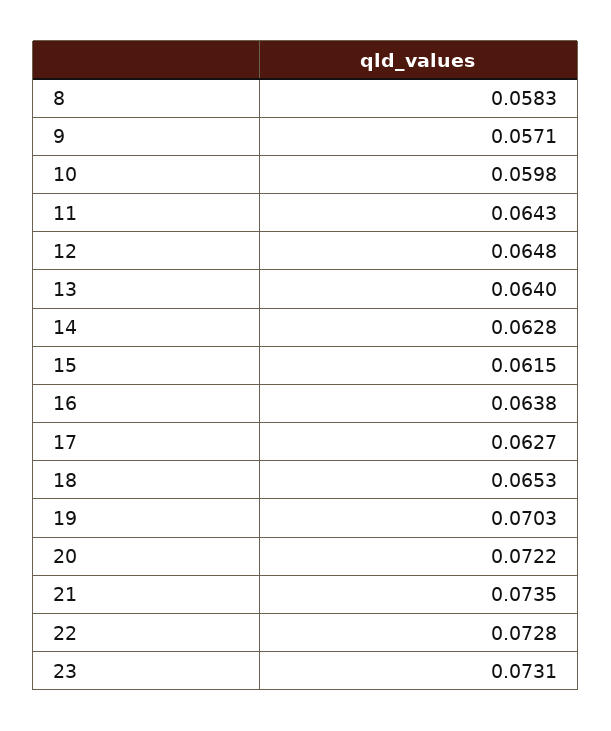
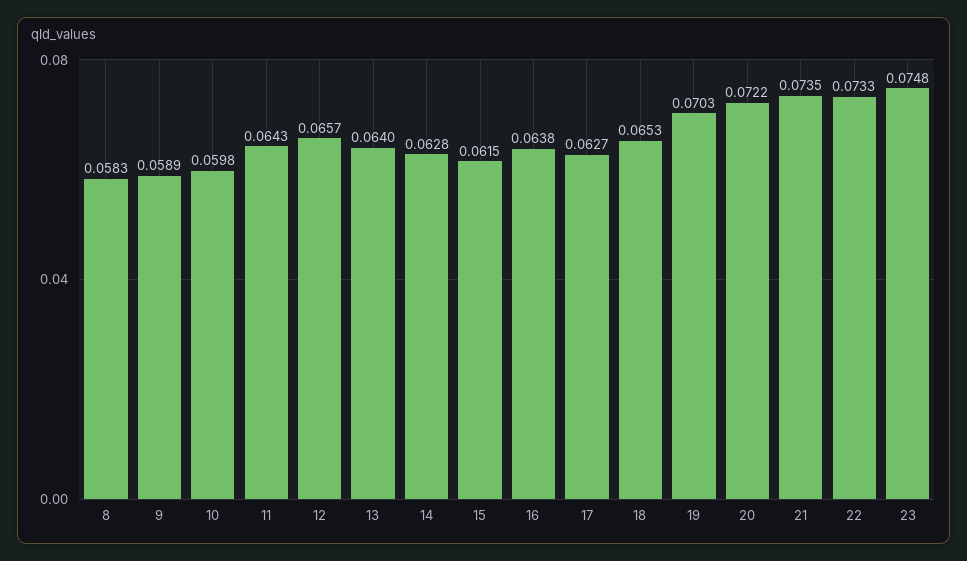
9: 0.0571 -> 0.0589
12: 0.0648 -> 0.0657
22: 0.0728 -> 0.0733
23: 0.0731 -> 0.0748

